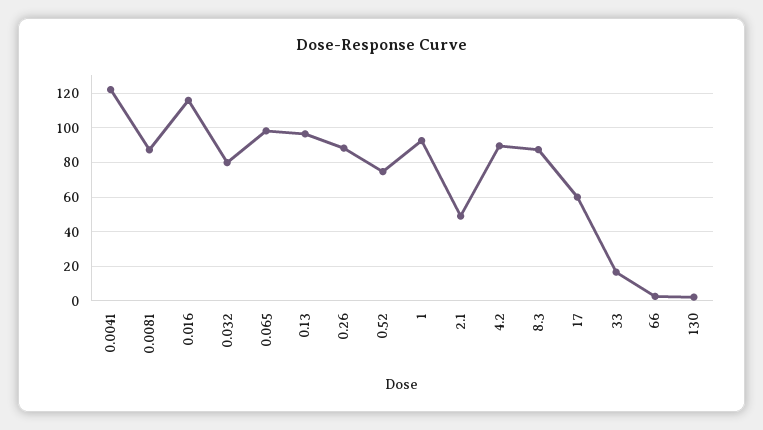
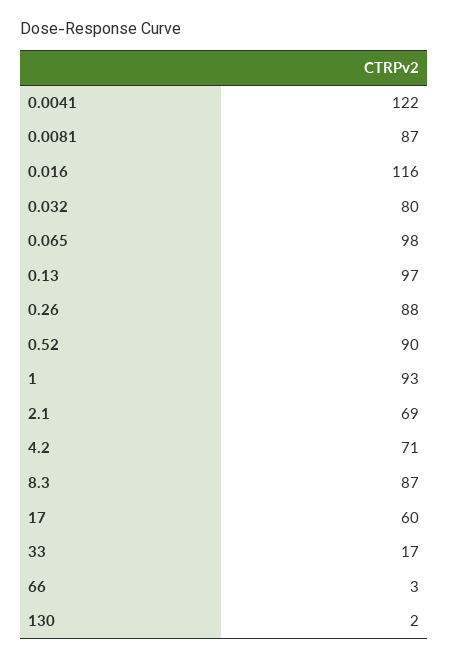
0.52: 75 -> 90
2.1: 50 -> 69
4.2: 90 -> 71

